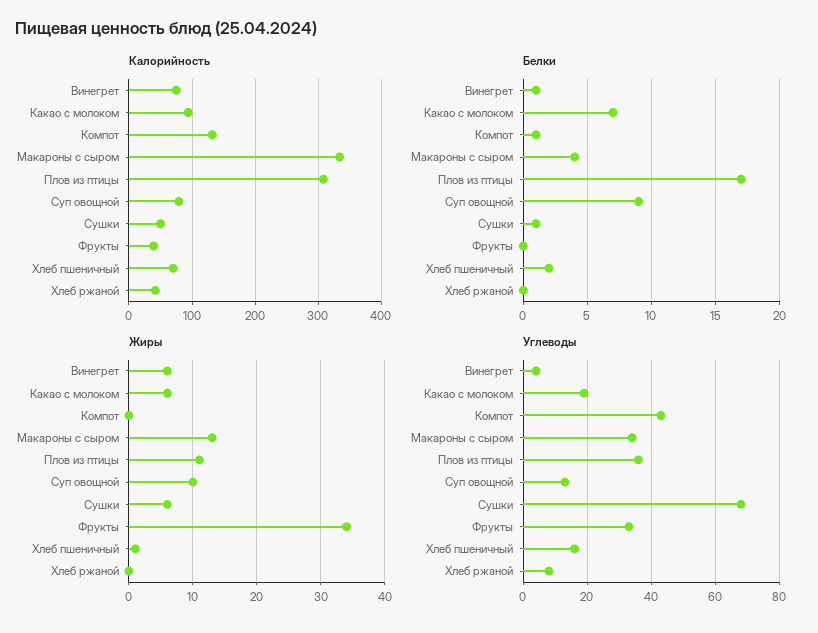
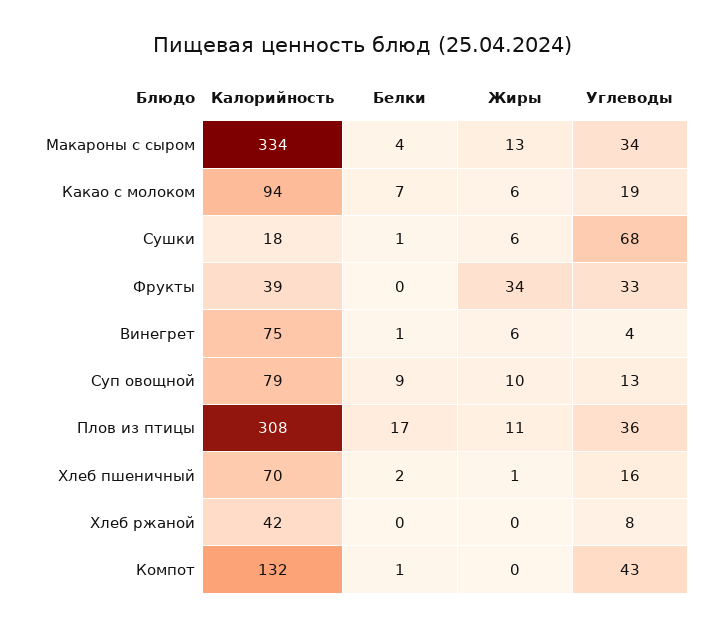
Калорийность, Сушки: 50 -> 18

